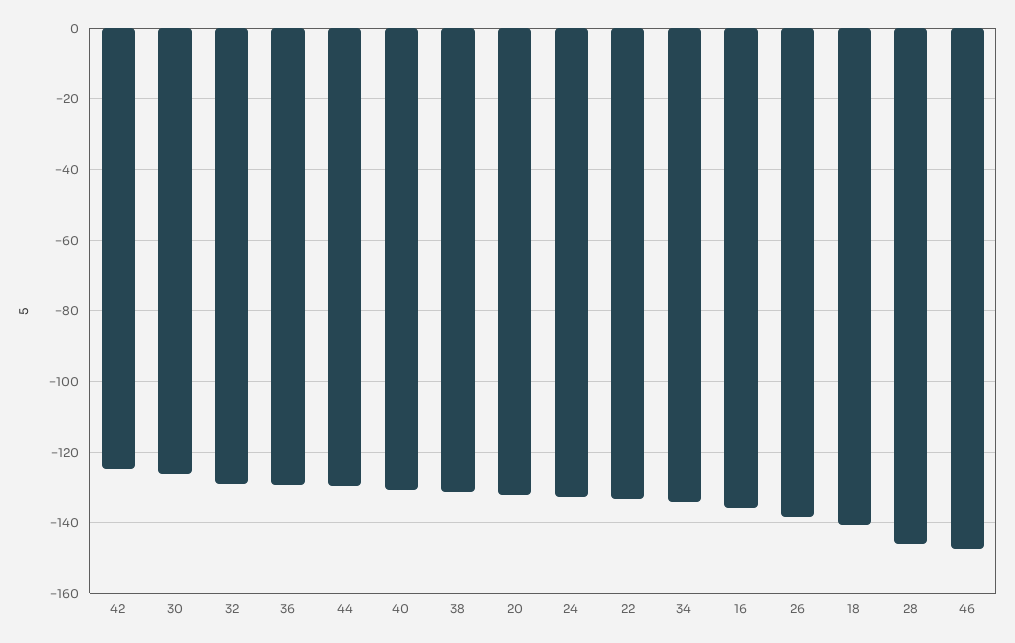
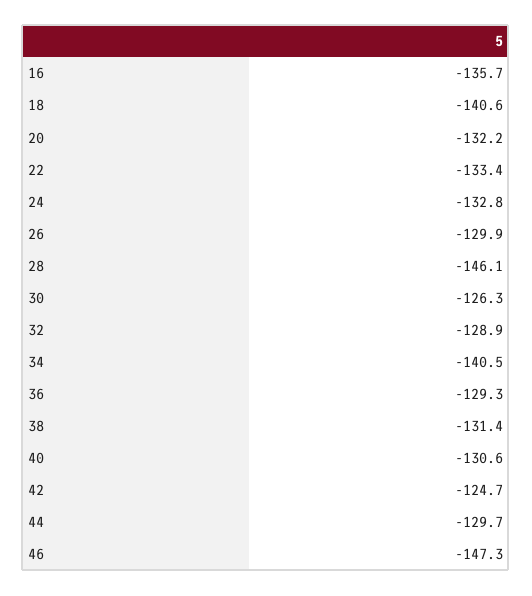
34: -134 -> -140.5
26: -138 -> -129.9

